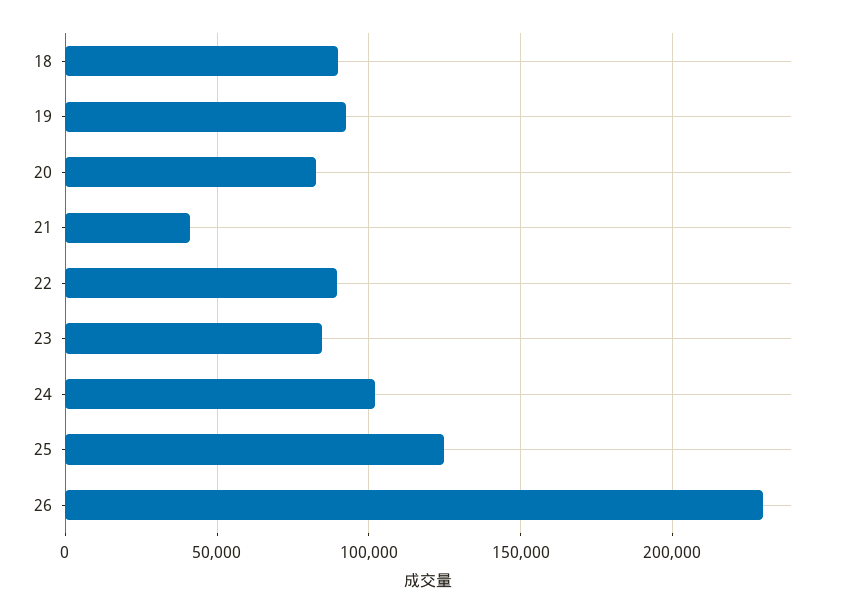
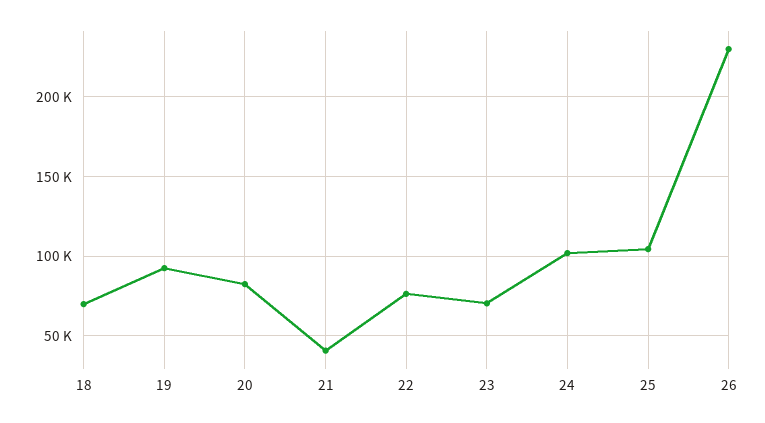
18: 90000 -> 70000
22: 90000 -> 75000
23: 85000 -> 70000
25: 125000 -> 105000

